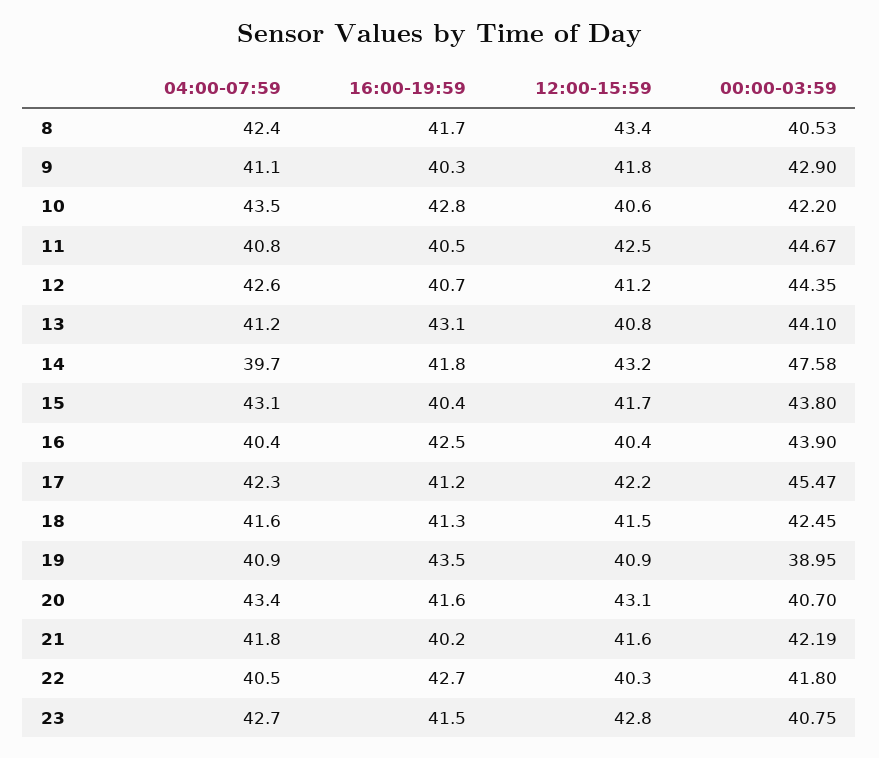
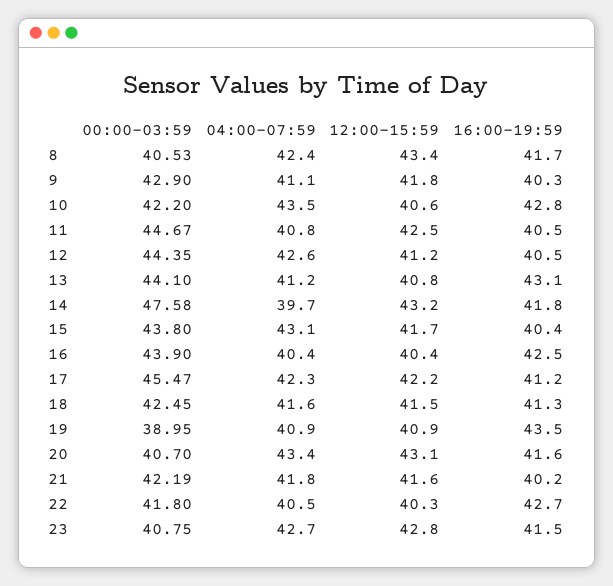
16:00-19:59, 12: 40.7 -> 40.5

